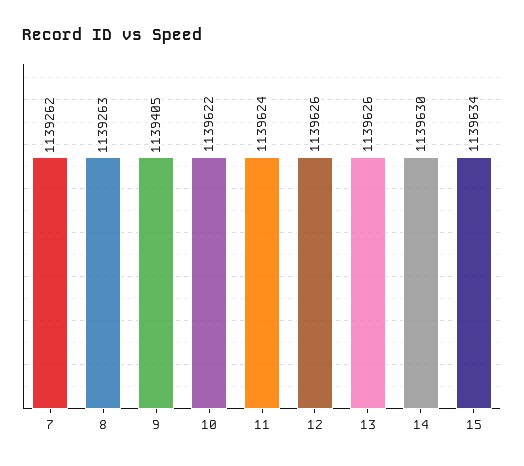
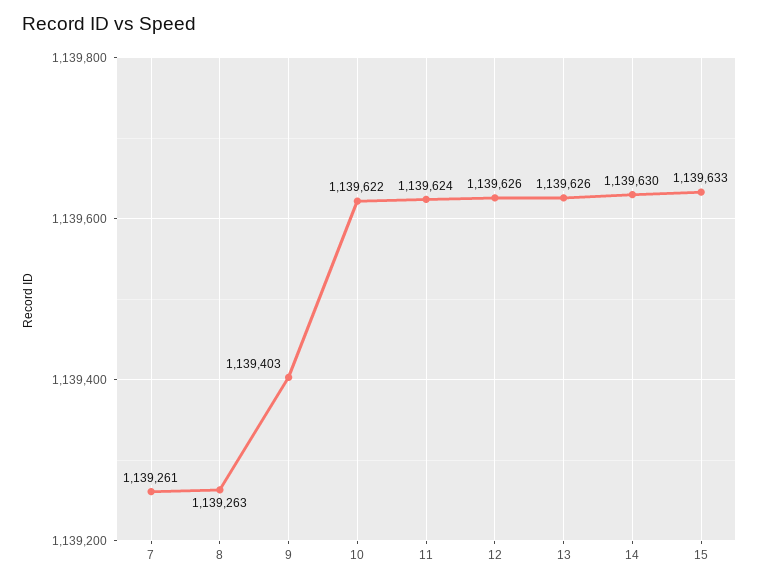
7: 1139262 -> 1139261
9: 1139405 -> 1139403
15: 1139634 -> 1139633

